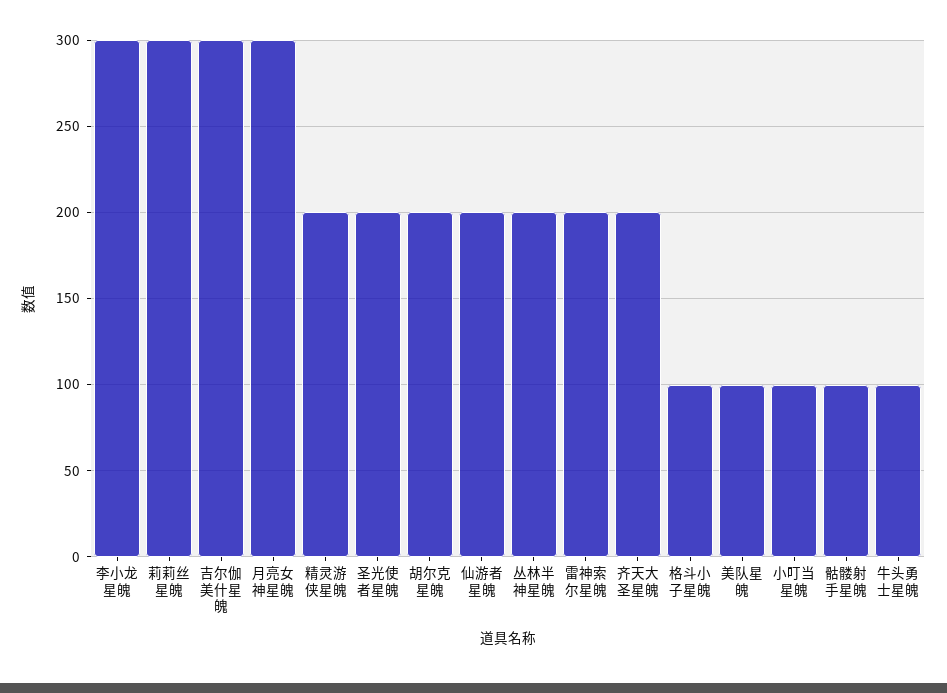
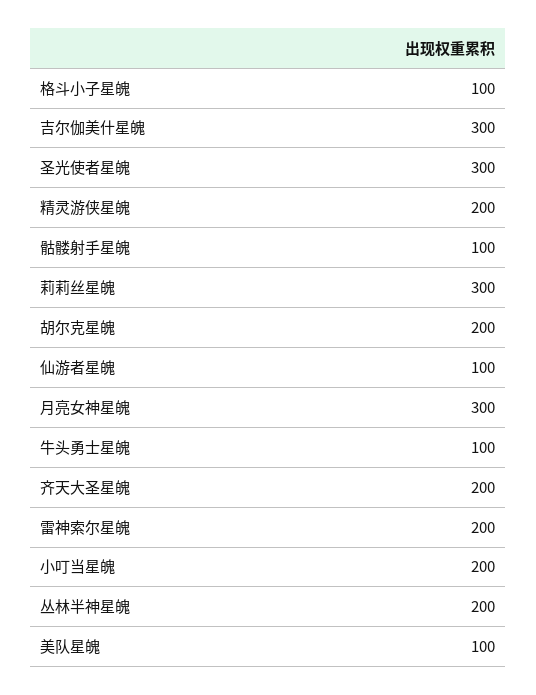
李小龙星魄: 300 -> none
圣光使者星魄: 200 -> 300
仙游者星魄: 200 -> 100
小叮当星魄: 100 -> 200

